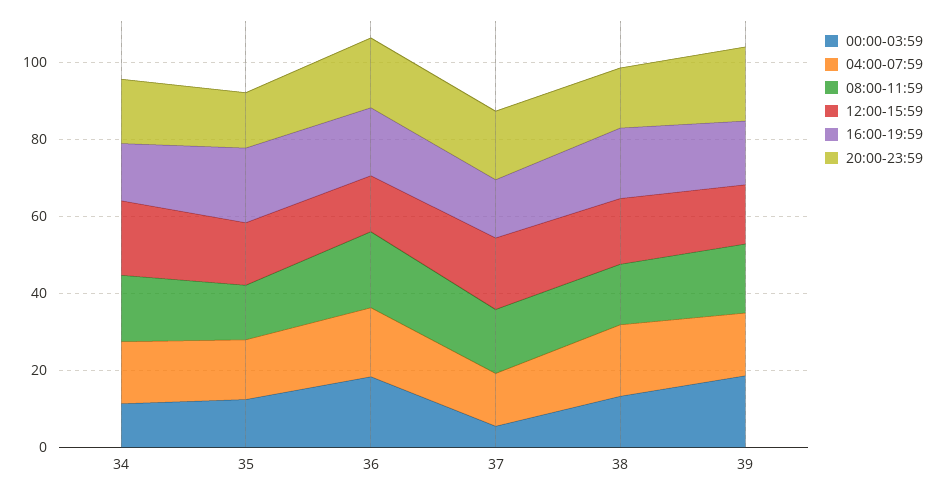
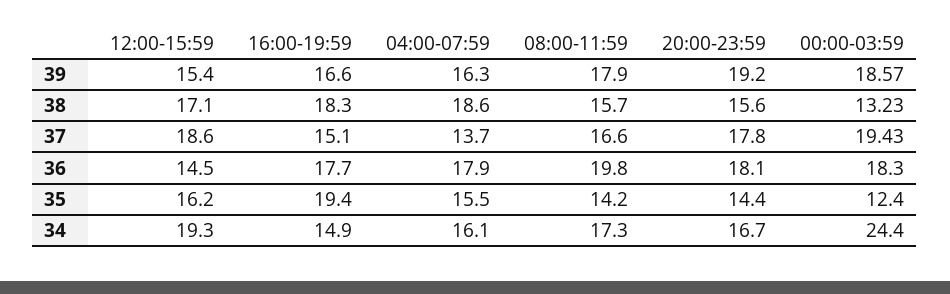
00:00-03:59, 34: 10 -> 24.4
00:00-03:59, 37: 5 -> 19.43

